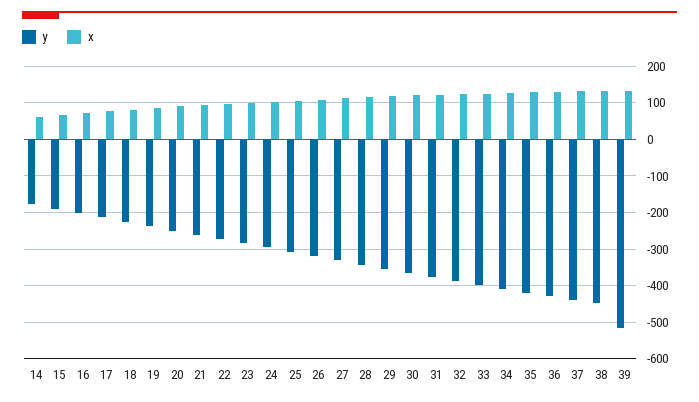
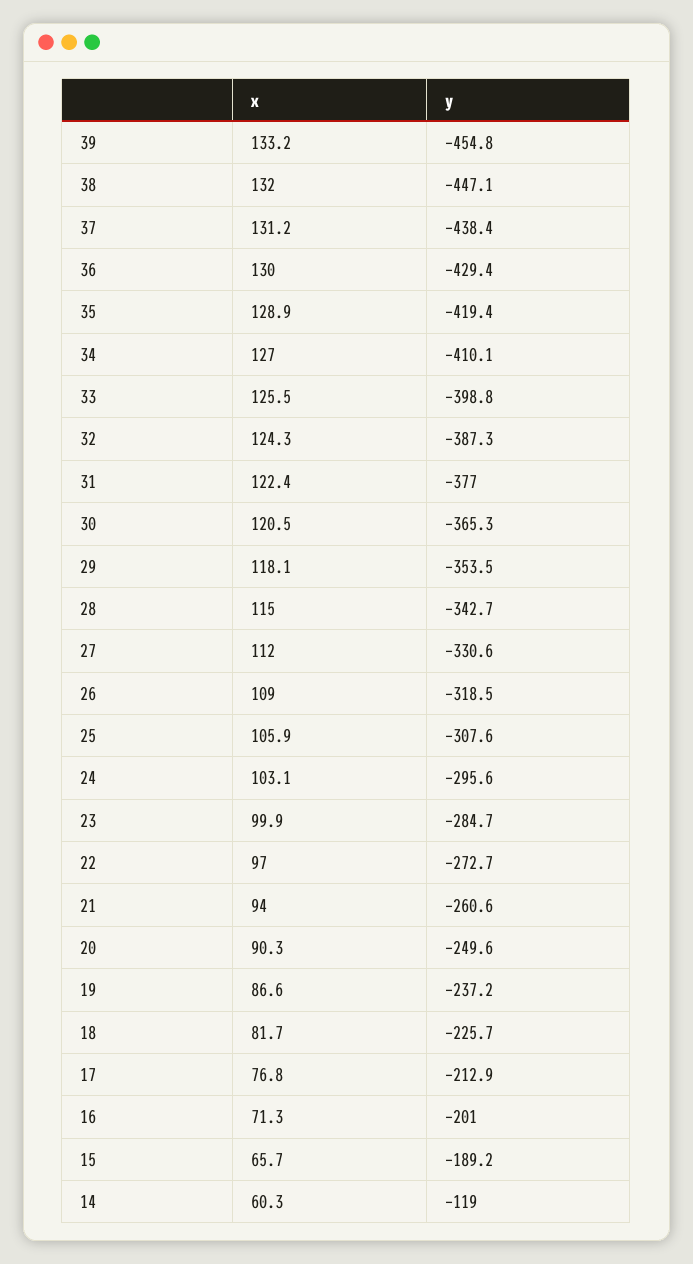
y, 14: -180 -> -119
y, 39: -520 -> -454.8

